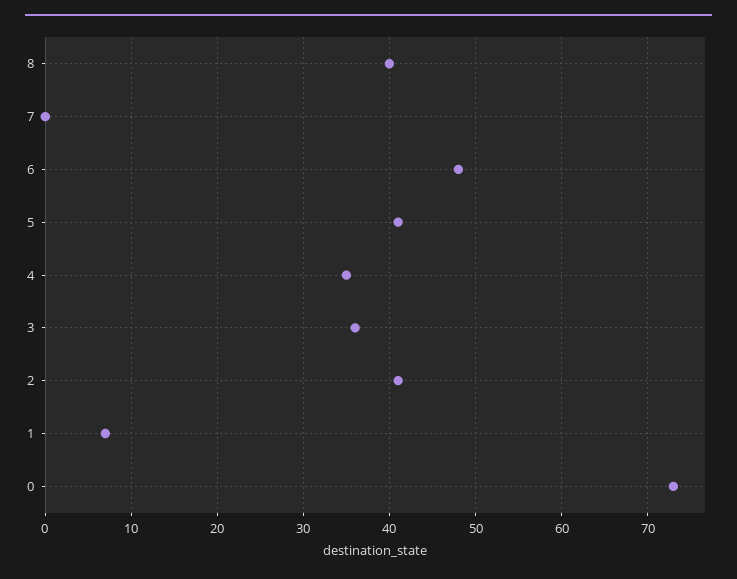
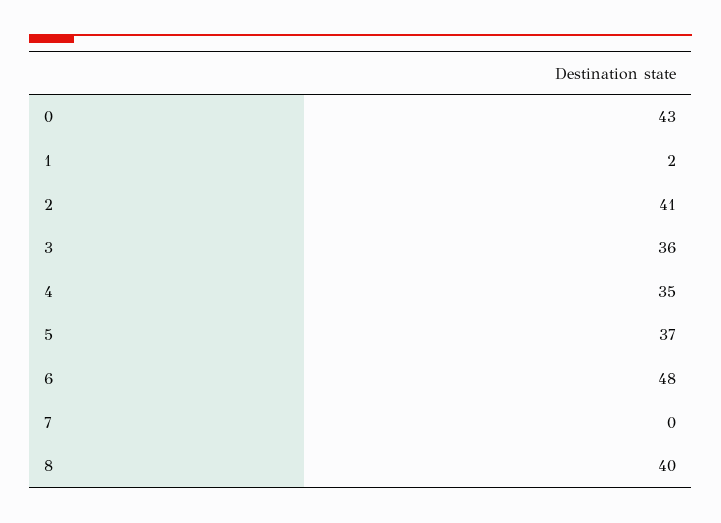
5: 41 -> 37
1: 7 -> 2
0: 73 -> 43

